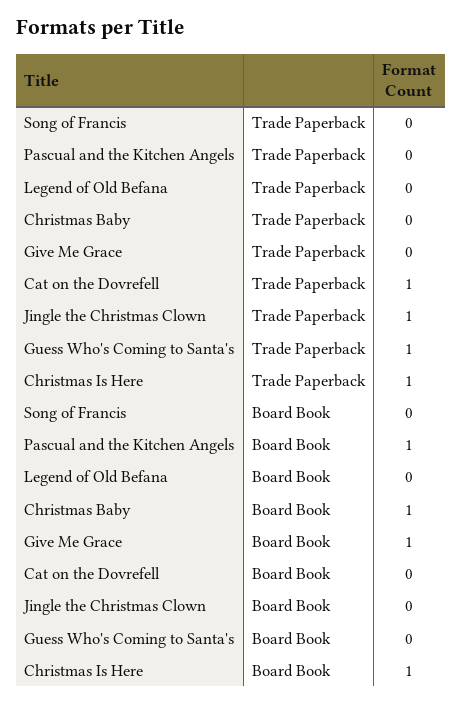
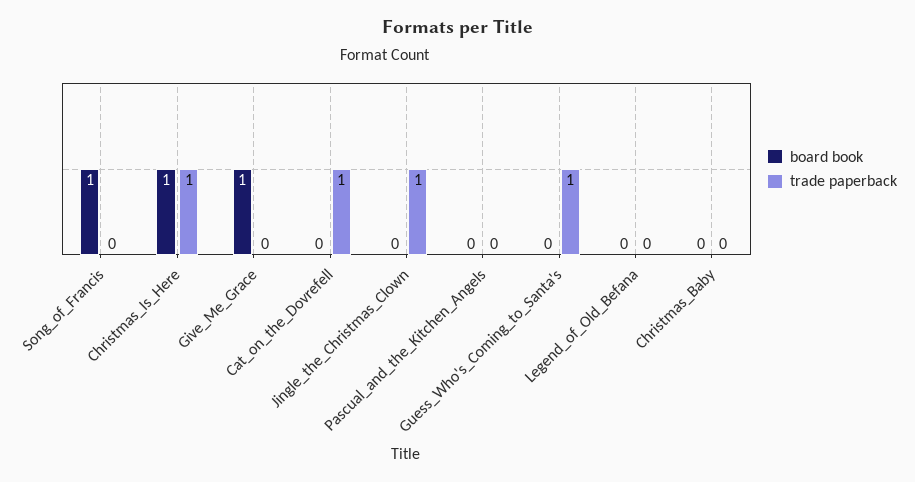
Board Book, Song of Francis: 0 -> 1
Board Book, Pascual and the Kitchen Angels: 1 -> 0
Board Book, Christmas Baby: 1 -> 0

